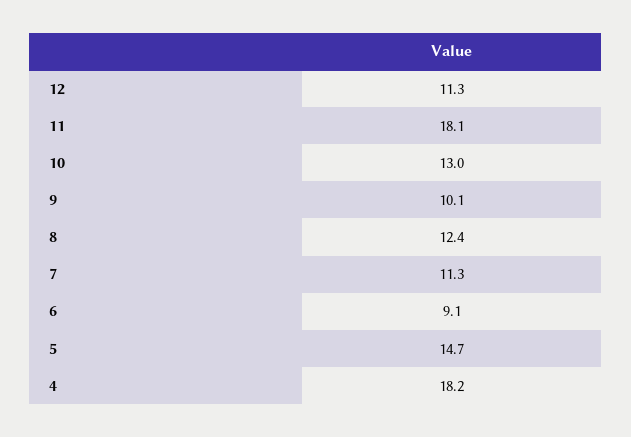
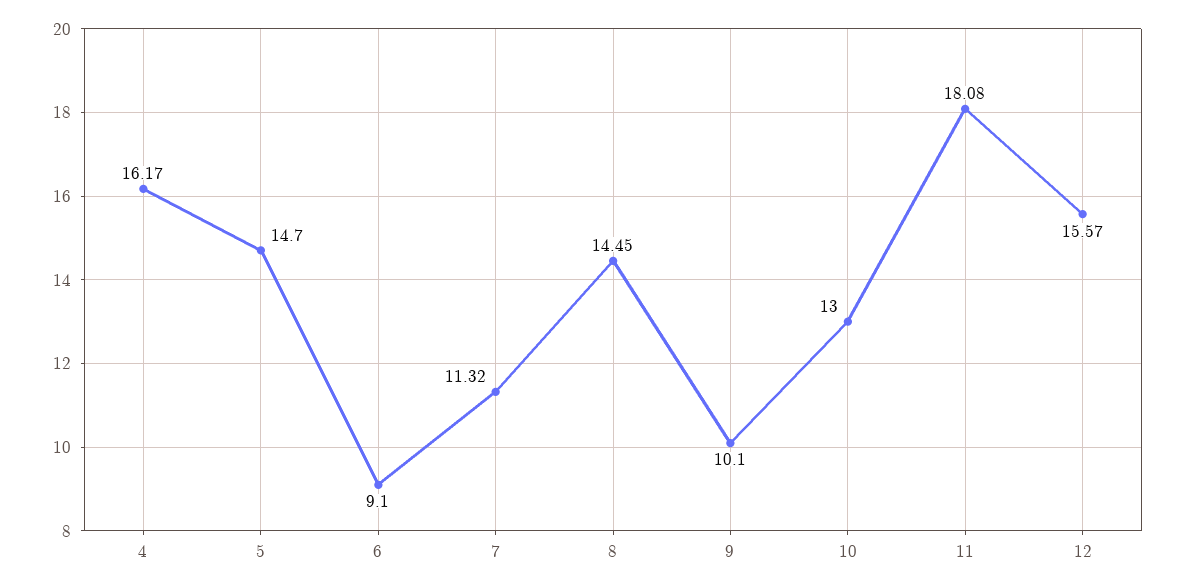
12: 11.3 -> 15.57
8: 12.4 -> 14.45
4: 18.2 -> 16.17

